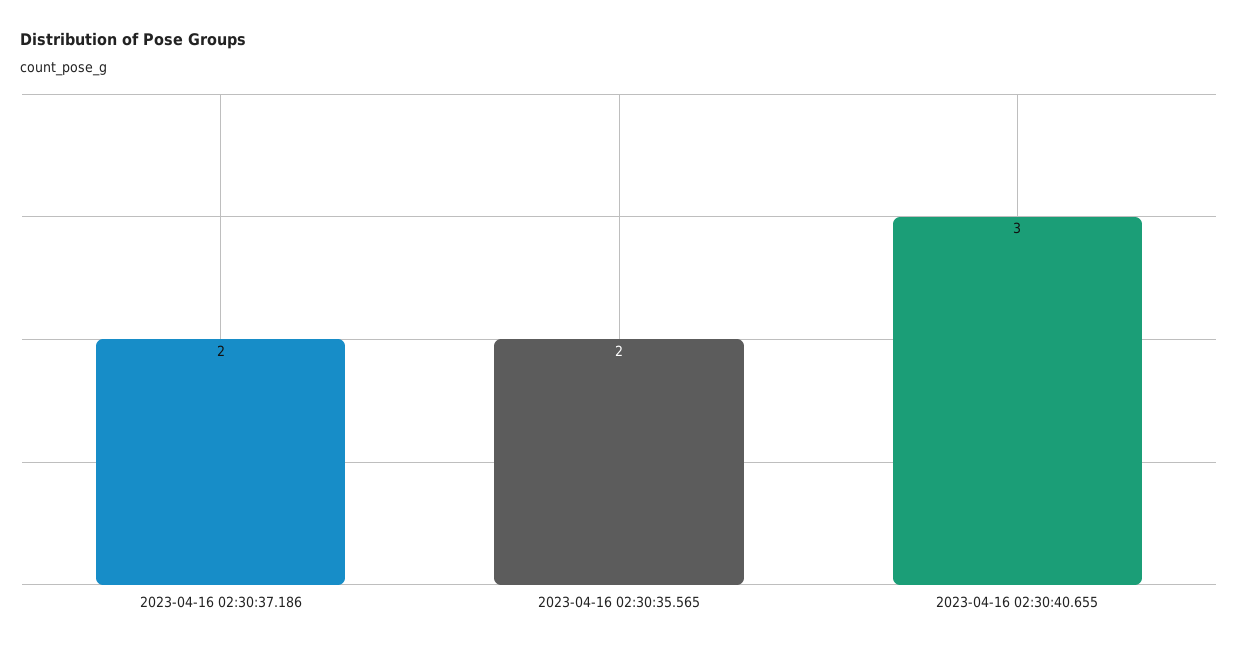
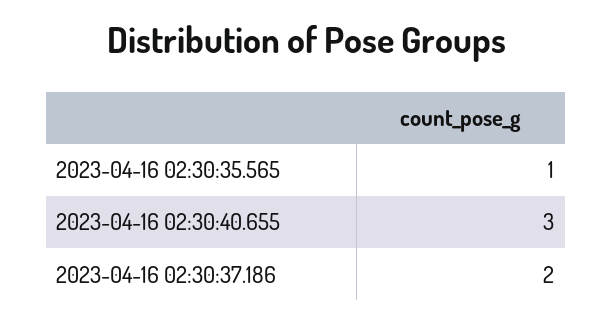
2023-04-16 02:30:35.565: 2 -> 1

